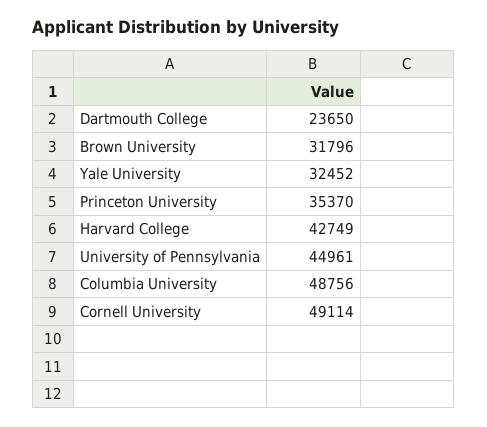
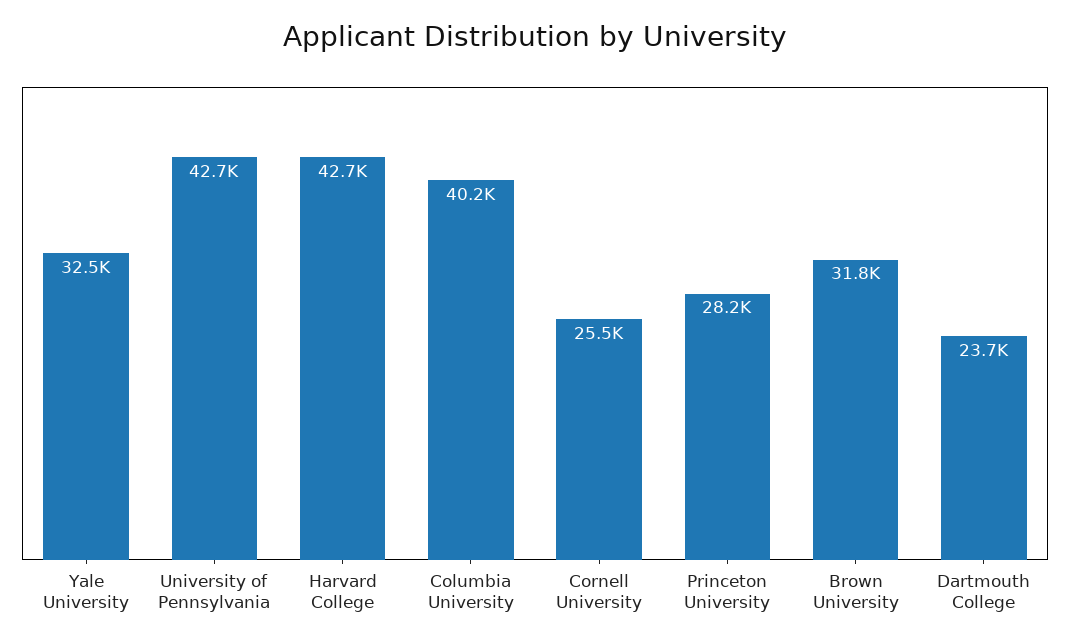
Princeton University: 35370 -> 28200
University of Pennsylvania: 44961 -> 42700
Columbia University: 48756 -> 40200
Cornell University: 49114 -> 25500

